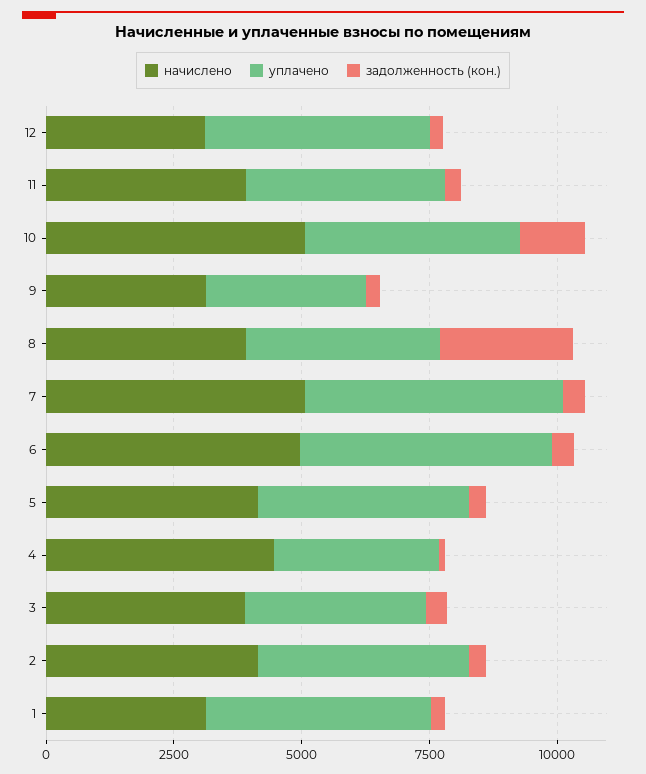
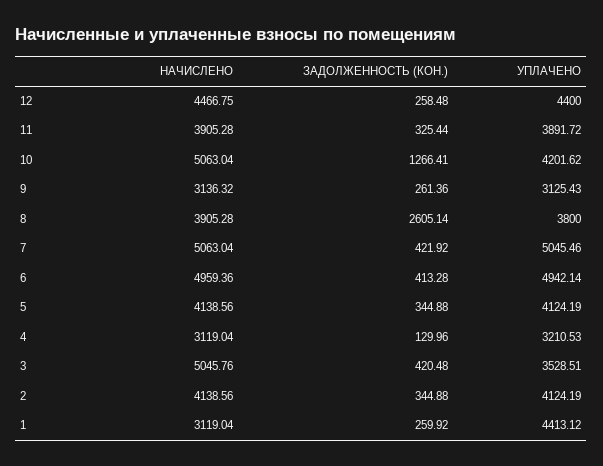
начислено, 12: 3000 -> 4466.75
начислено, 4: 4500 -> 3119.04
начислено, 3: 4000 -> 5045.76

